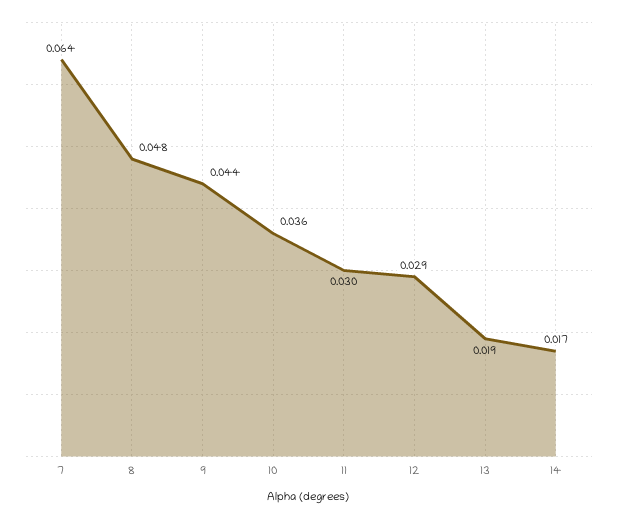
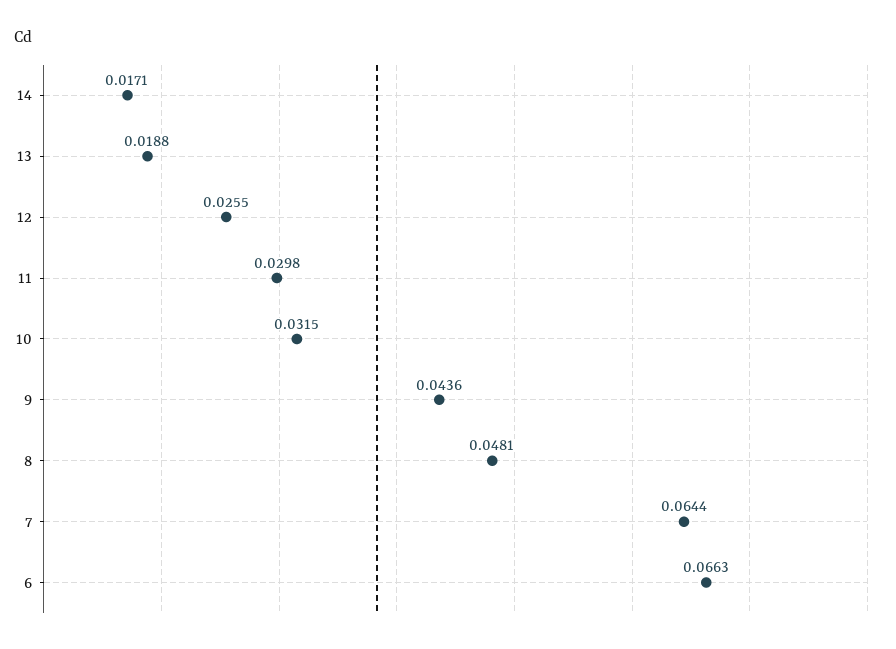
10: 0.036 -> 0.0315
12: 0.029 -> 0.0255
6: none -> 0.0663

